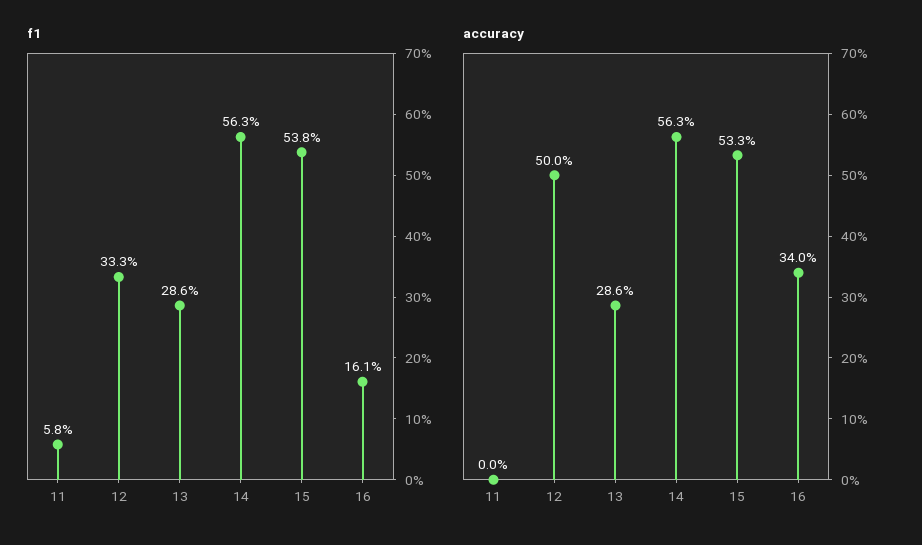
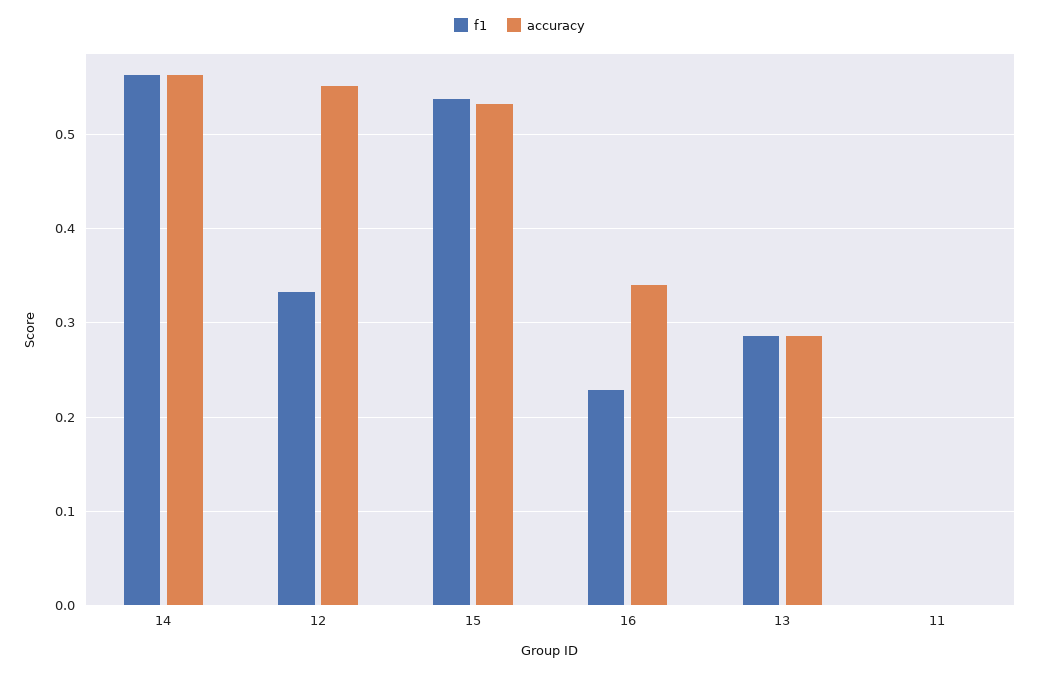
f1, 11: 0.058 -> 0
f1, 16: 0.161 -> 0.23
accuracy, 12: 0.5 -> 0.55

